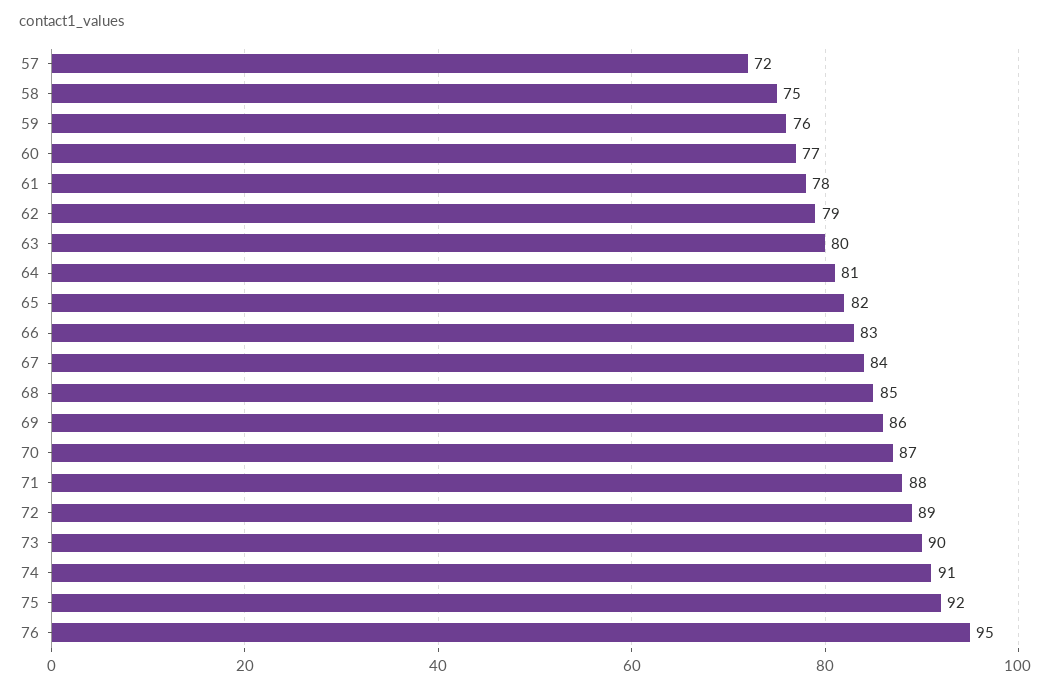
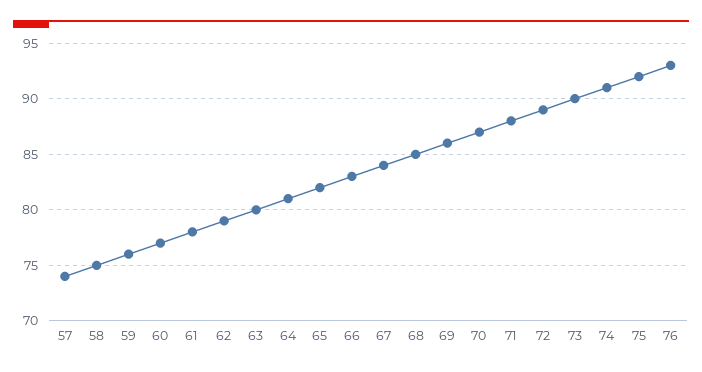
57: 72 -> 74
76: 95 -> 93

